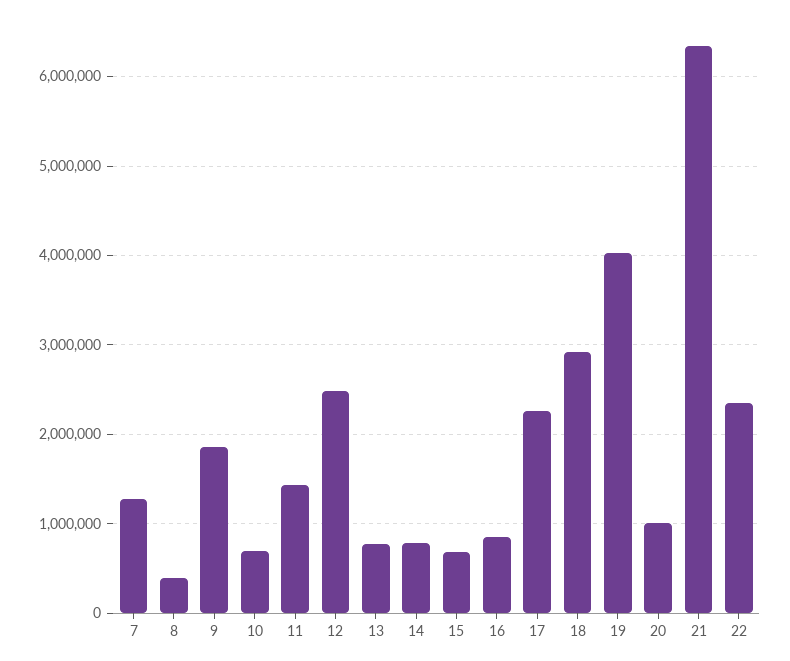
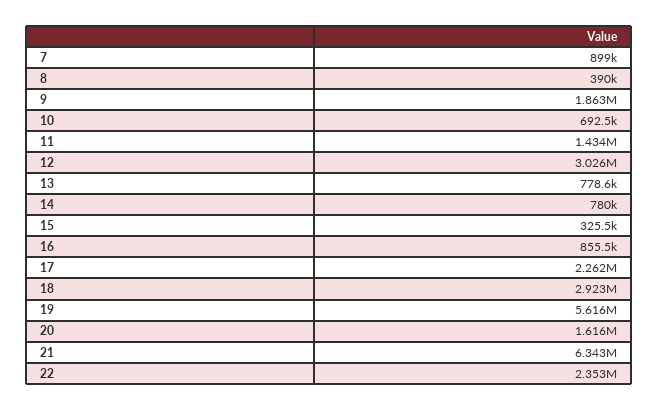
7: 1300000 -> 899000
12: 2500000 -> 3026000
15: 700000 -> 325500
19: 4000000 -> 5616000
20: 1000000 -> 1616000

